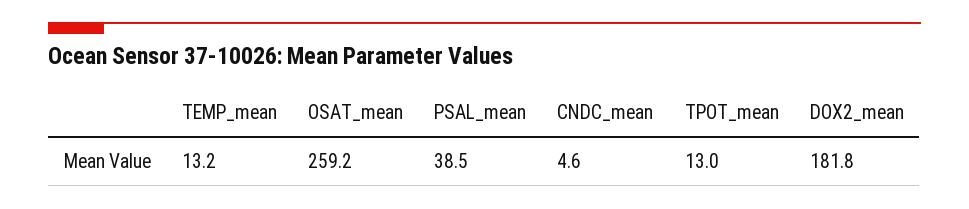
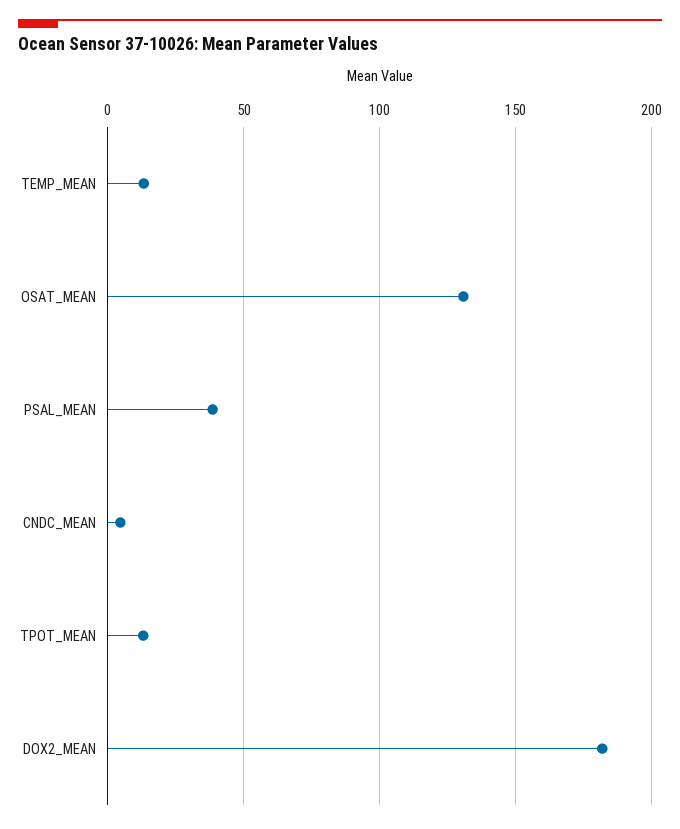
OSAT_mean: 259.2 -> 130

